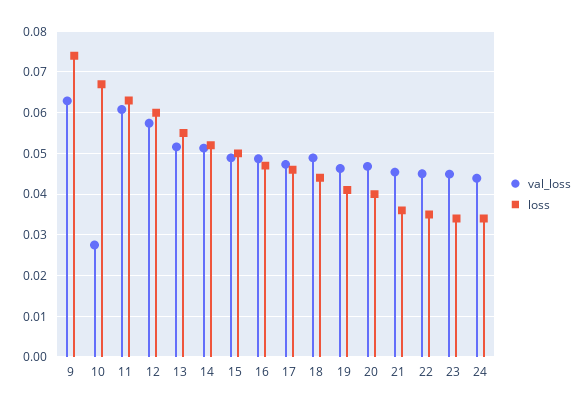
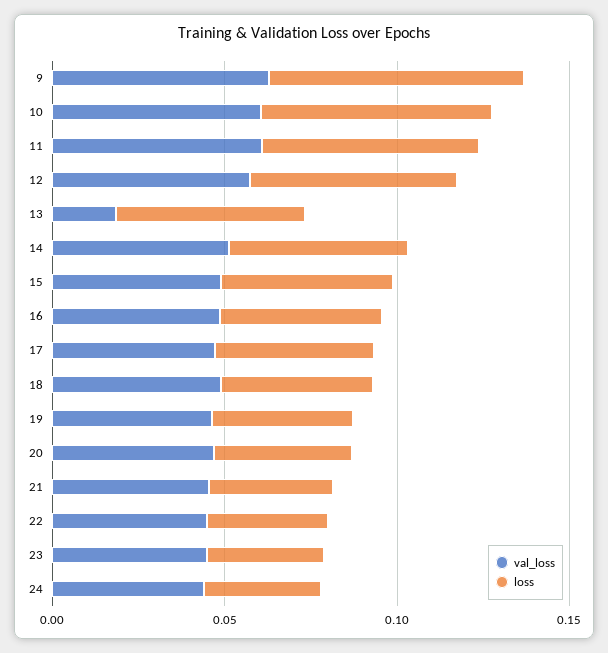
val_loss, 10: 0.028 -> 0.06
val_loss, 13: 0.052 -> 0.02

